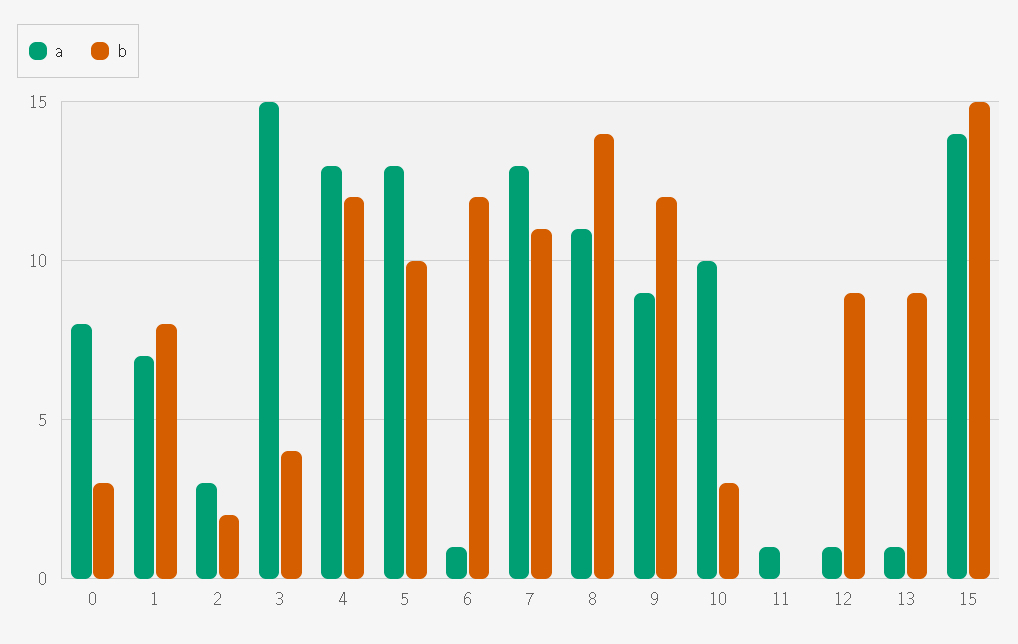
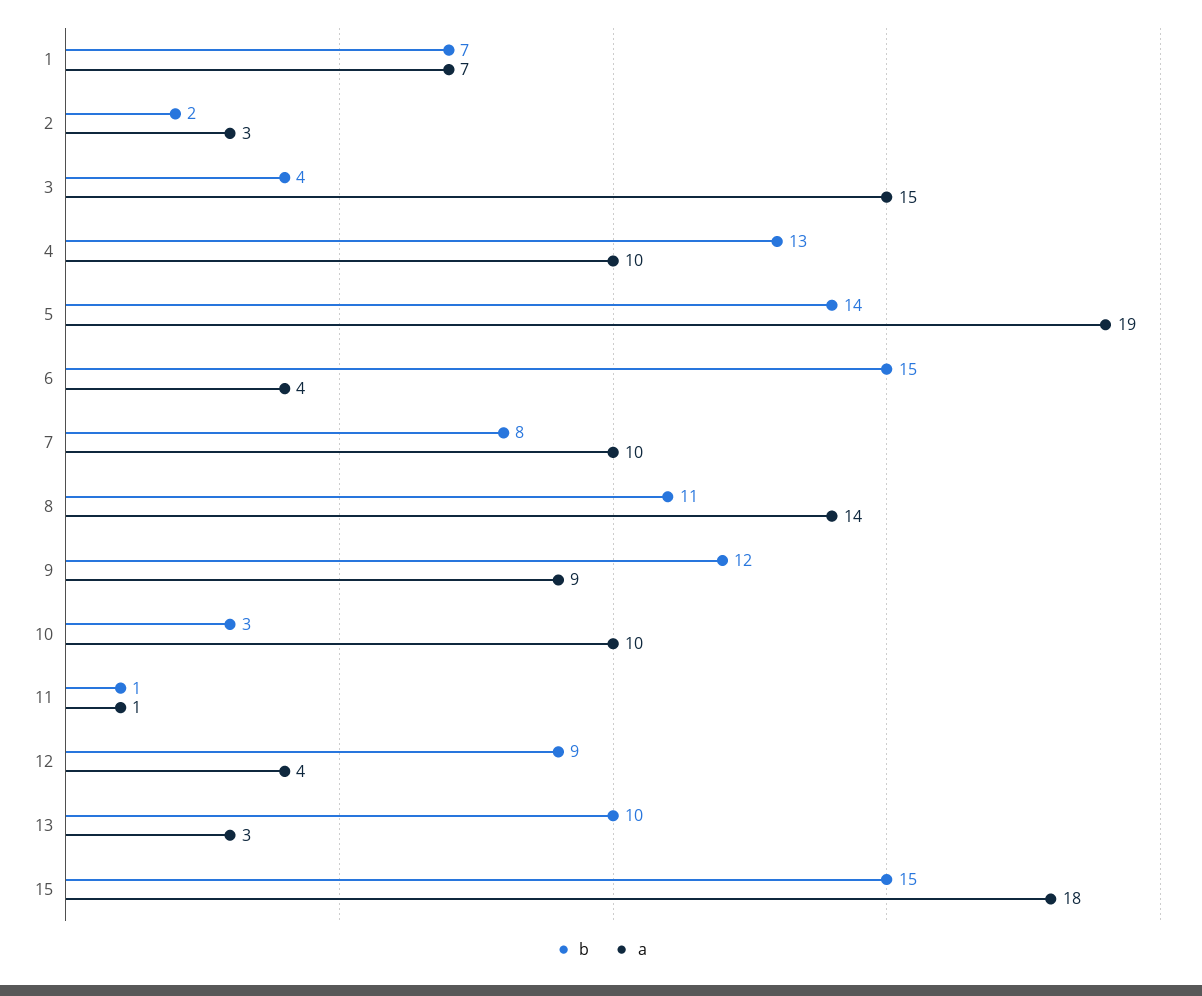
a, 0: 8 -> none
b, 0: 3 -> none
b, 1: 8 -> 7
a, 4: 13 -> 10
b, 4: 12 -> 13
a, 5: 13 -> 19
b, 5: 10 -> 14
a, 6: 1 -> 4
b, 6: 12 -> 15
a, 7: 13 -> 10
b, 7: 11 -> 8
a, 8: 11 -> 14
b, 8: 14 -> 11
b, 11: 0 -> 1
a, 12: 1 -> 4
a, 13: 1 -> 3
b, 13: 9 -> 10
a, 15: 14 -> 18

